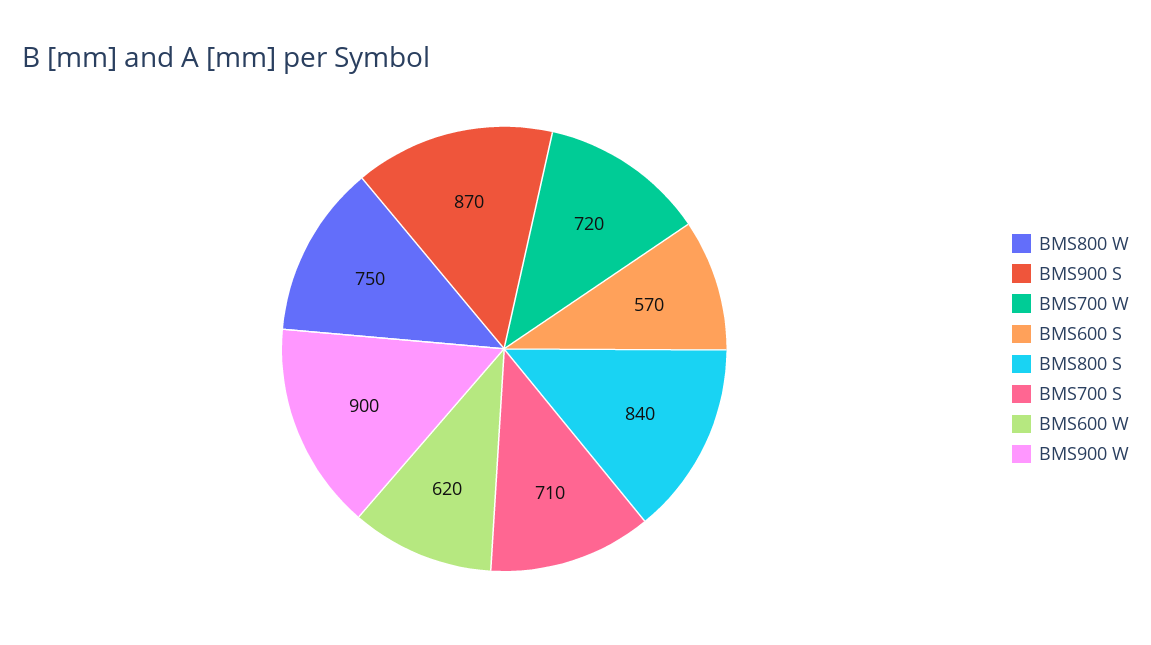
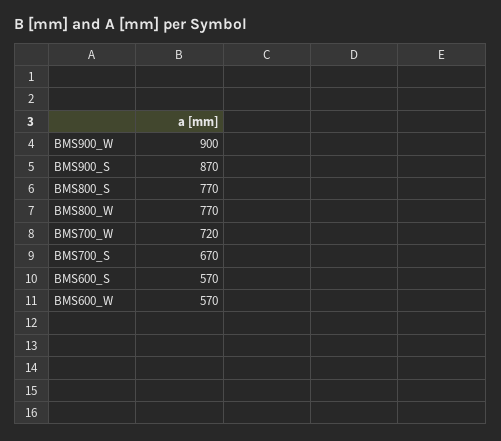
BMS800 W: 750 -> 770
BMS800 S: 840 -> 770
BMS700 S: 710 -> 670
BMS600 W: 620 -> 570

